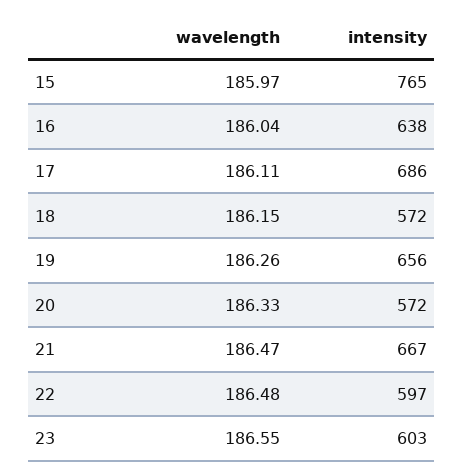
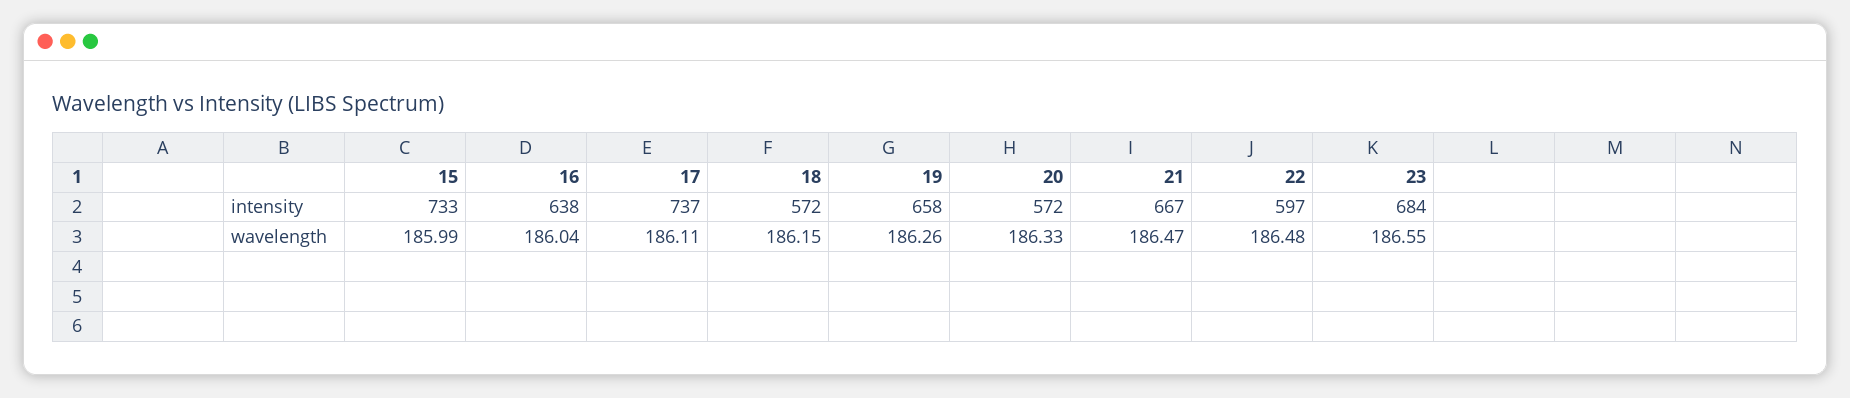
wavelength, 15: 185.97 -> 185.99
intensity, 15: 765 -> 733
intensity, 17: 686 -> 737
intensity, 19: 656 -> 658
intensity, 23: 603 -> 684

